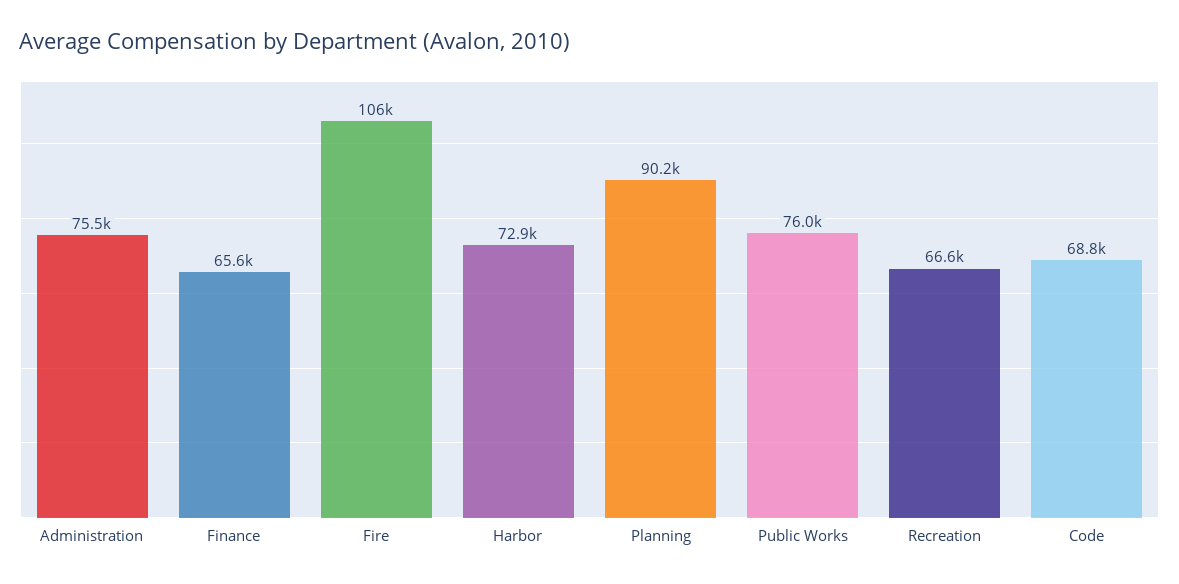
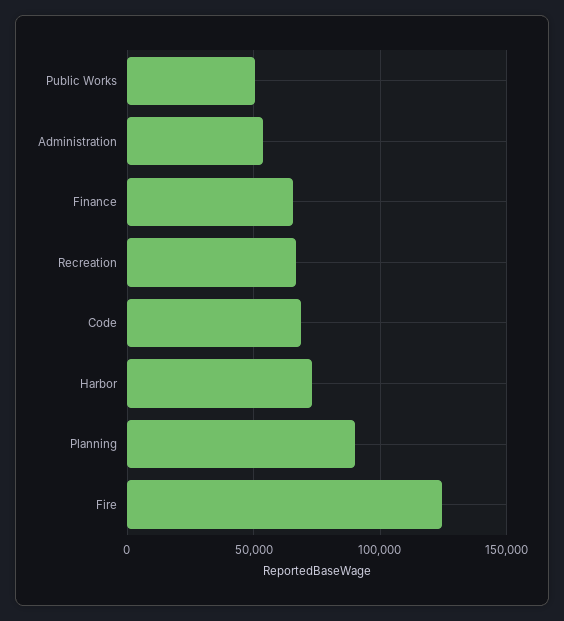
Administration: 75500 -> 55000
Fire: 106000 -> 125000
Public Works: 76000 -> 50000

